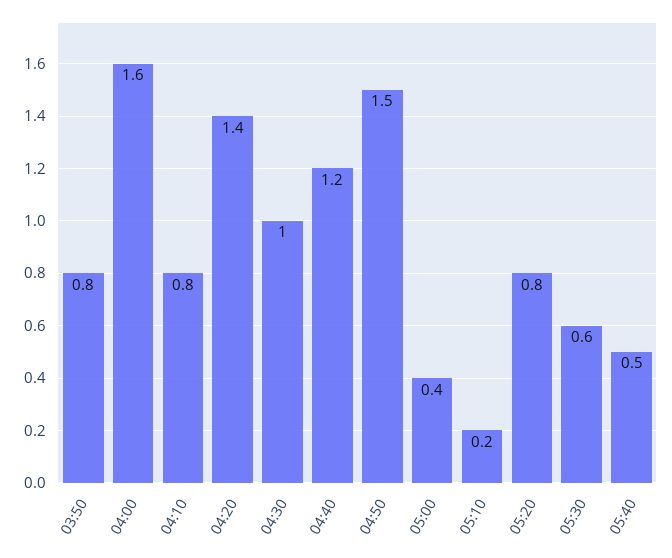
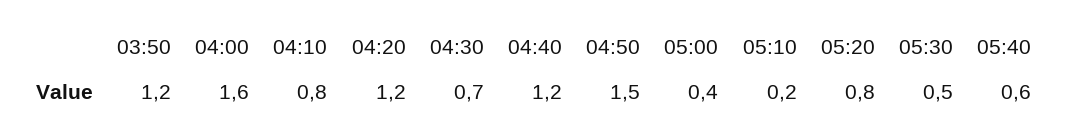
03:50: 0.8 -> 1.2
04:20: 1.4 -> 1.2
04:30: 1 -> 0.7
05:30: 0.6 -> 0.5
05:40: 0.5 -> 0.6

